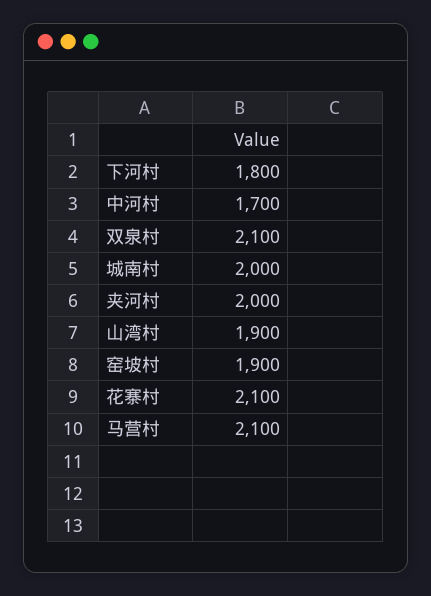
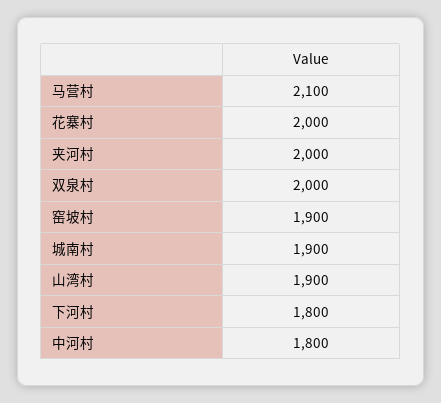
中河村: 1700 -> 1800
双泉村: 2100 -> 2000
城南村: 2000 -> 1900
花寨村: 2100 -> 2000

